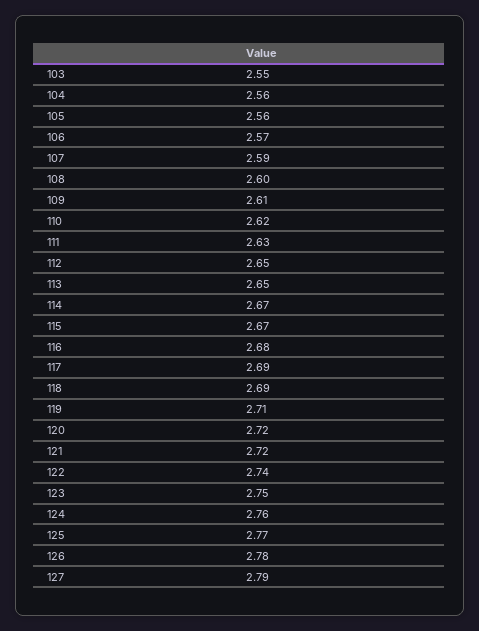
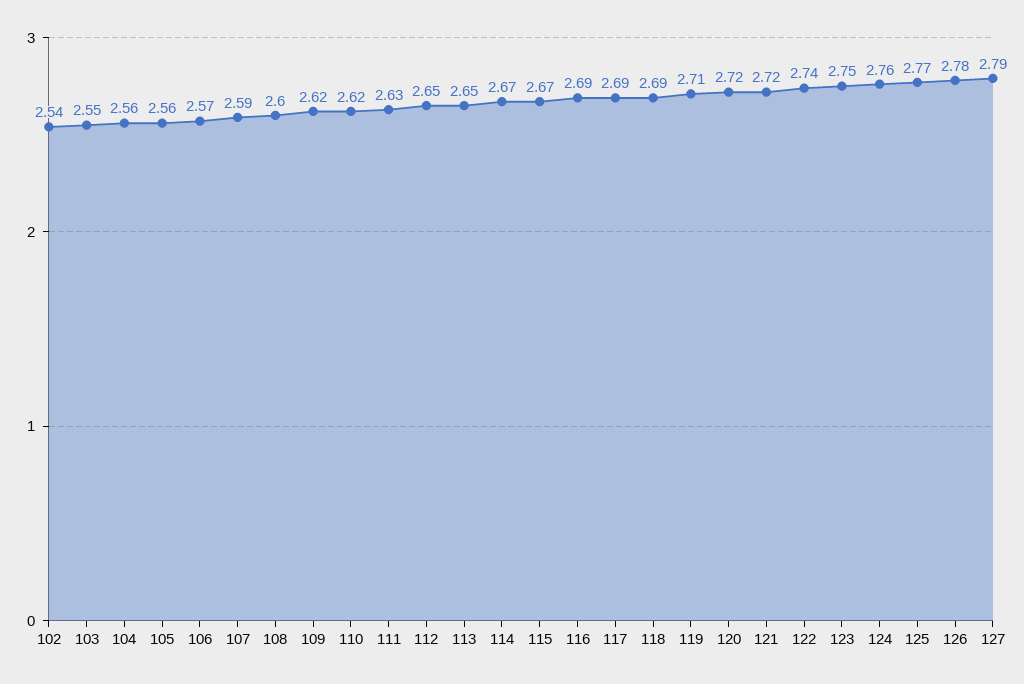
109: 2.61 -> 2.62
116: 2.68 -> 2.69
102: none -> 2.54

